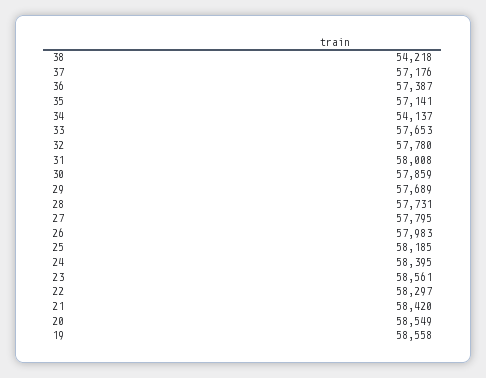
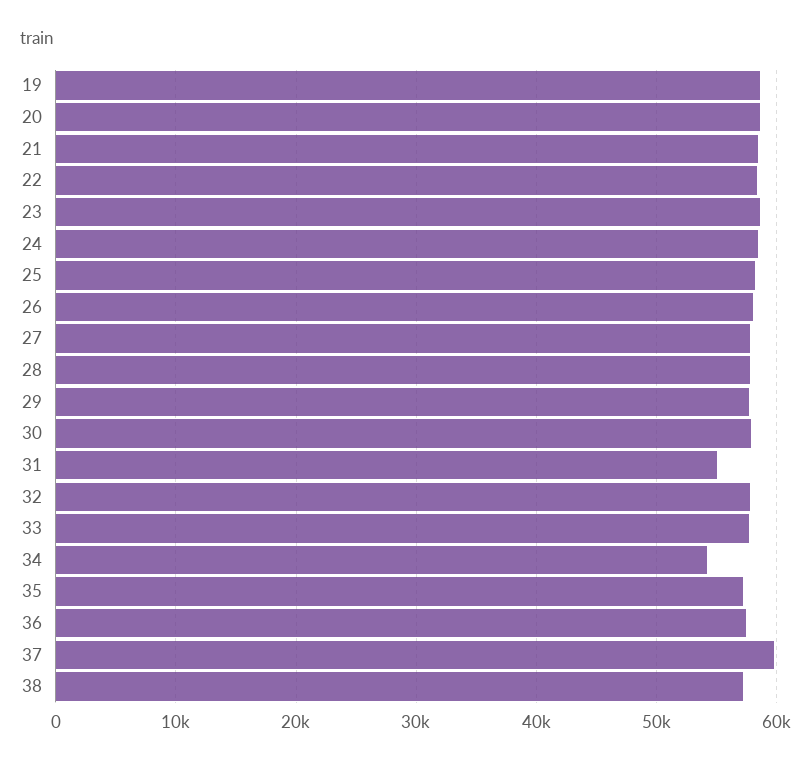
38: 54218 -> 57000
37: 57176 -> 60000
31: 58008 -> 55000

